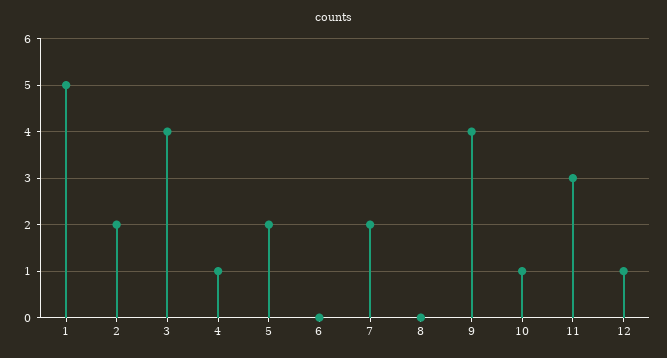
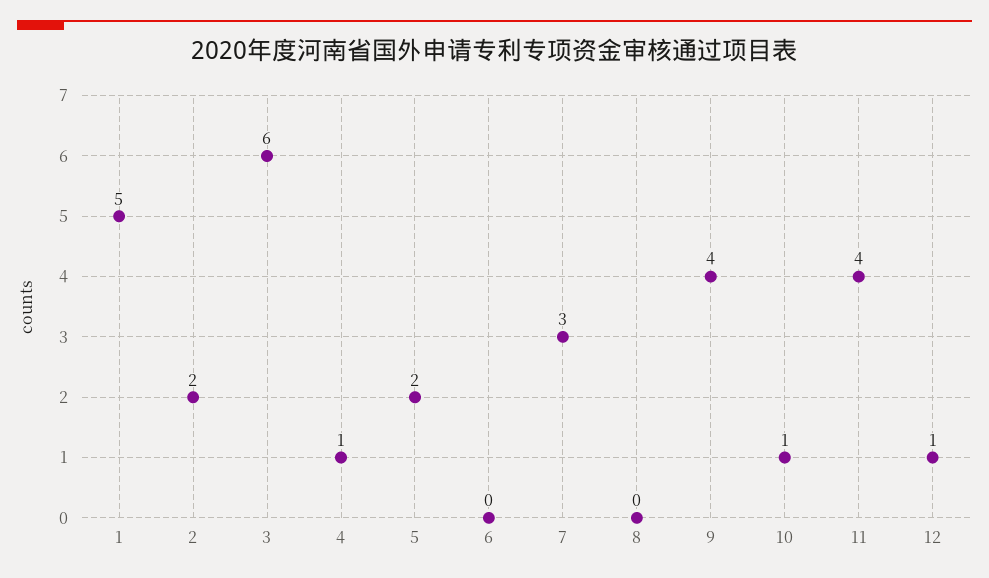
3: 4 -> 6
7: 2 -> 3
11: 3 -> 4

